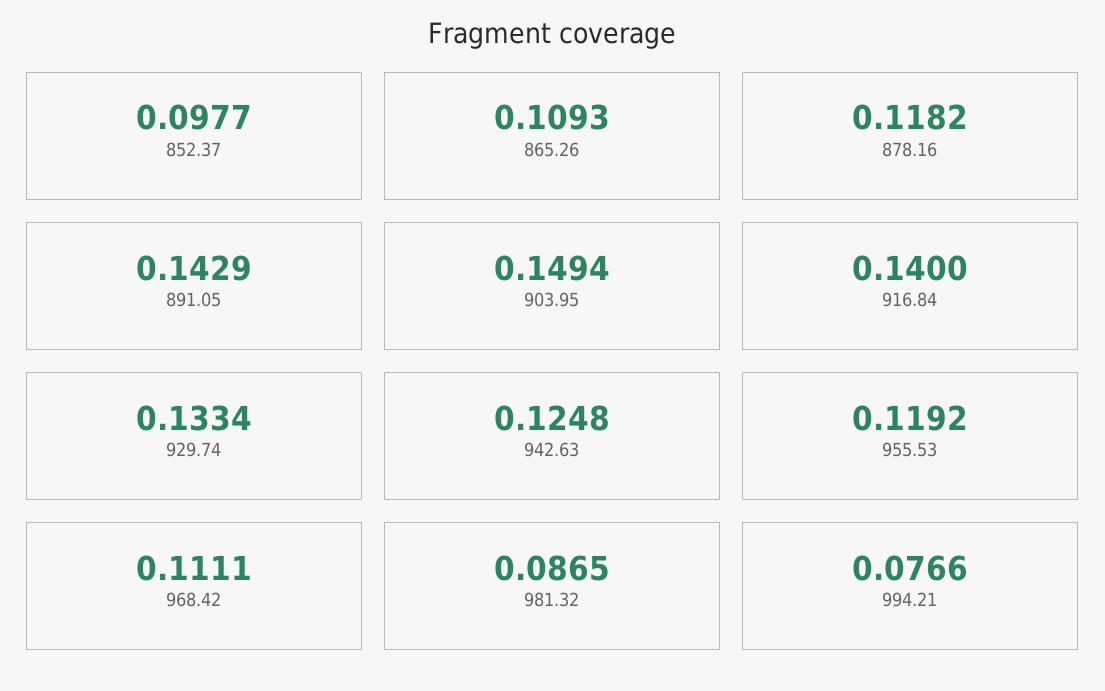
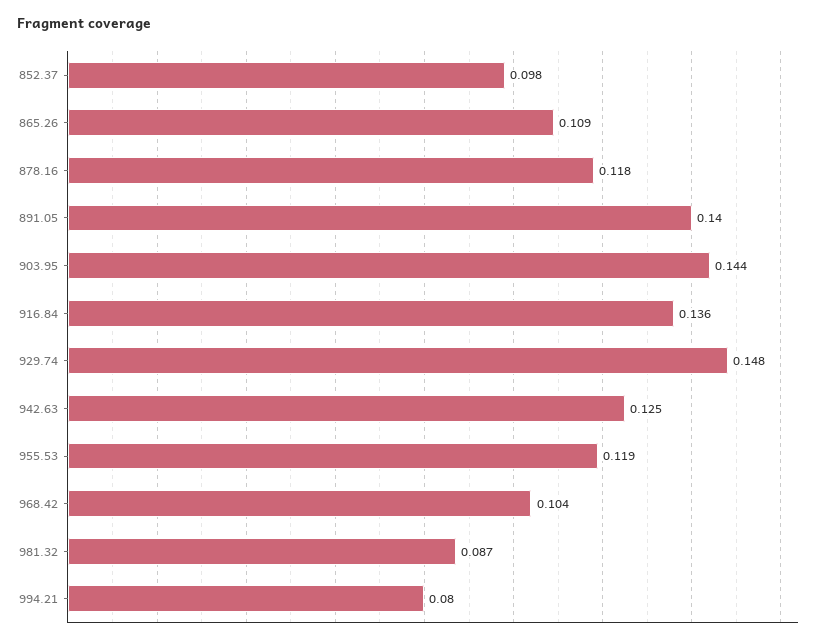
891.05: 0.1429 -> 0.14
903.95: 0.1494 -> 0.144
916.84: 0.14 -> 0.136
929.74: 0.1334 -> 0.148
968.42: 0.1111 -> 0.104
994.21: 0.0766 -> 0.08

